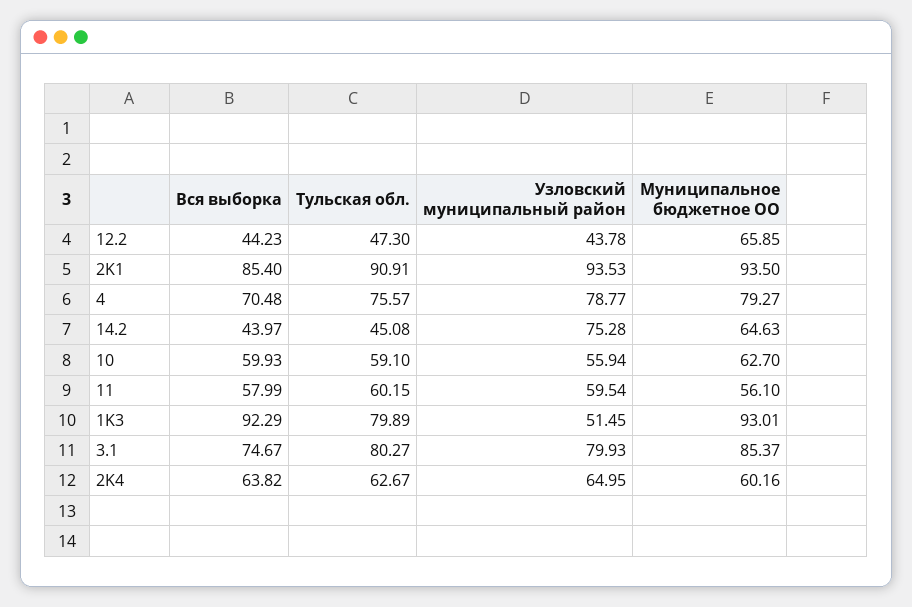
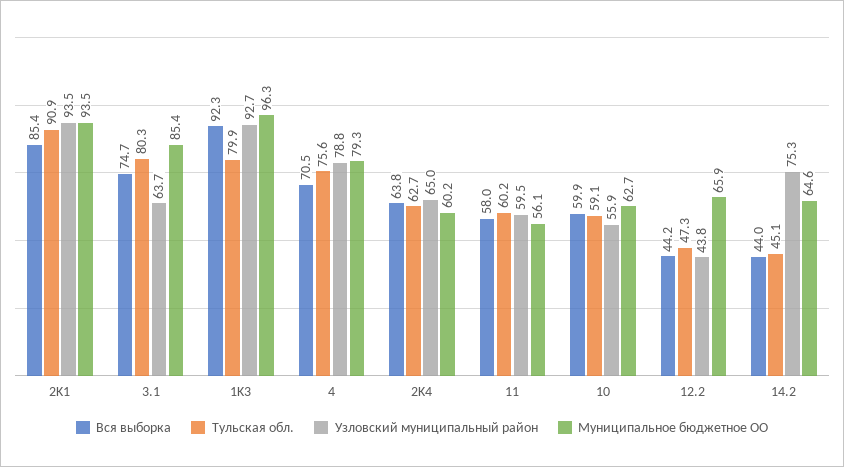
Узловский муниципальный район, 1K3: 51.45 -> 92.7
Муниципальное бюджетное ОО, 1K3: 93.01 -> 96.3
Узловский муниципальный район, 3.1: 79.93 -> 63.7

